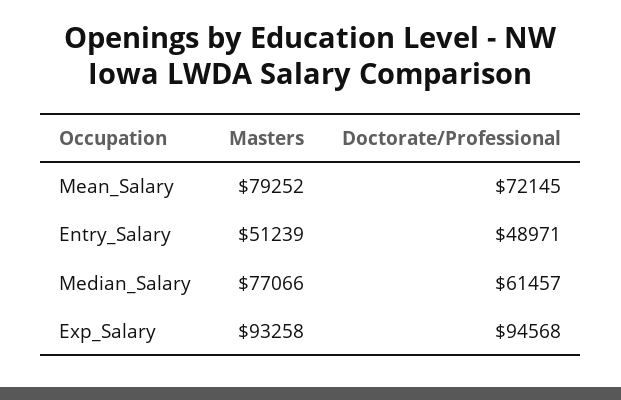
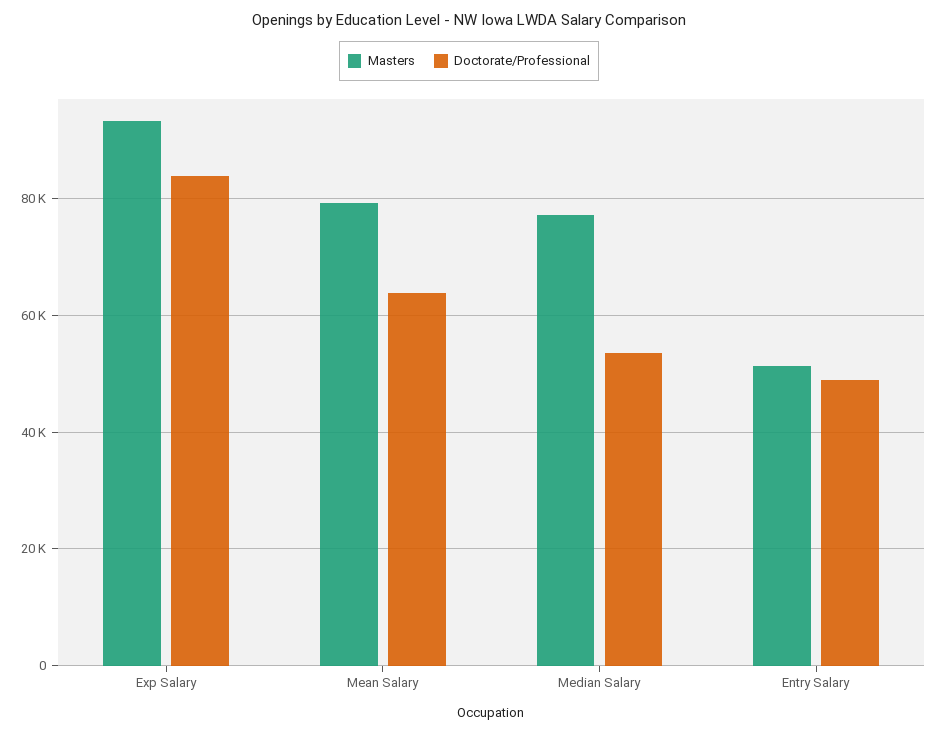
Doctorate/Professional, Mean_Salary: 72145 -> 64000
Doctorate/Professional, Median_Salary: 61457 -> 54000
Doctorate/Professional, Exp_Salary: 94568 -> 84000

